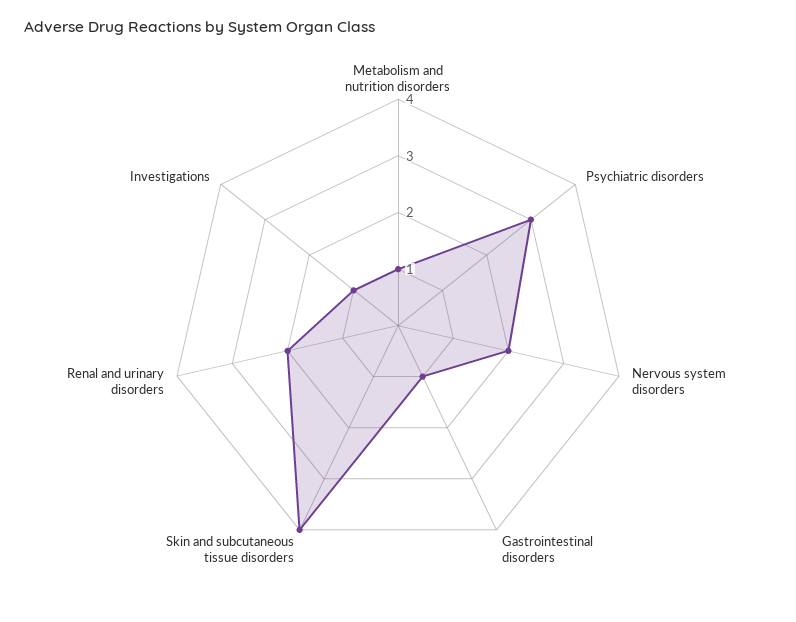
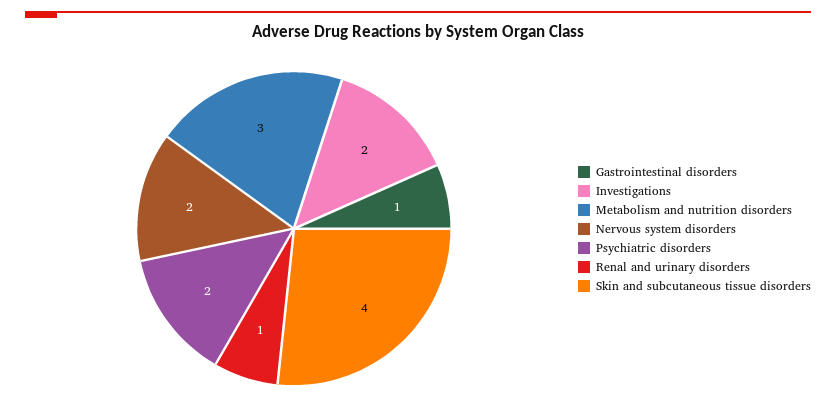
Metabolism and nutrition disorders: 1 -> 3
Psychiatric disorders: 3 -> 2
Renal and urinary disorders: 2 -> 1
Investigations: 1 -> 2

